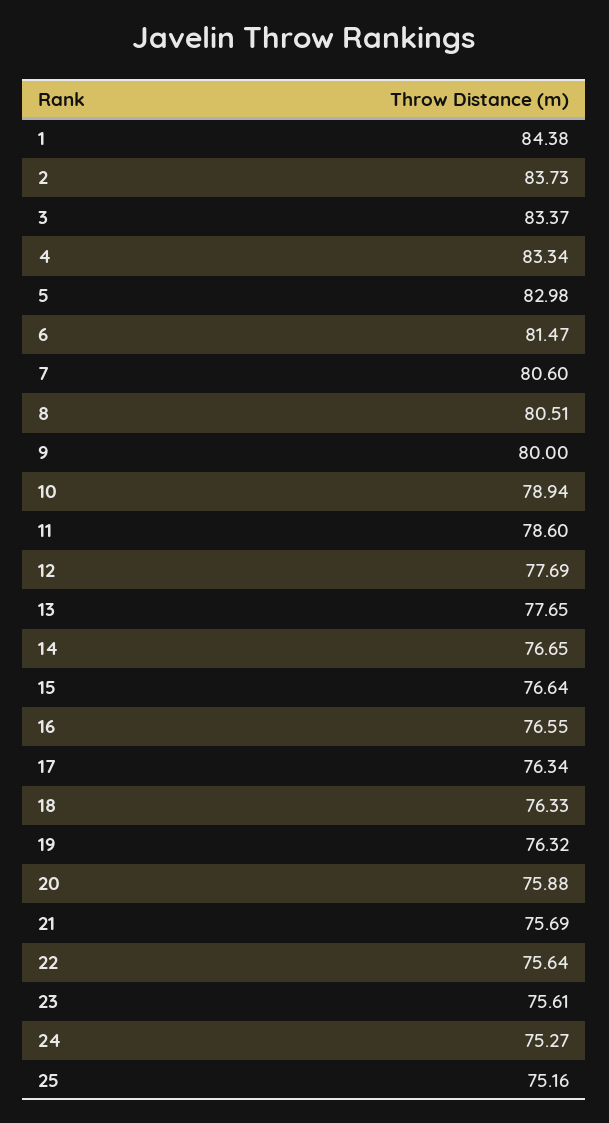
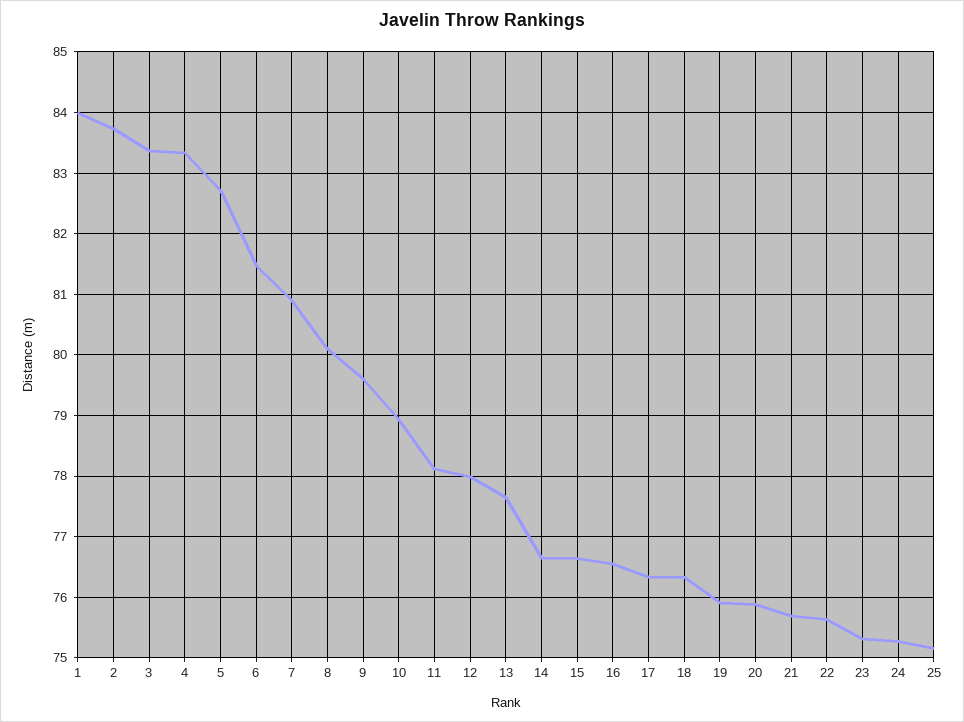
1: 84.38 -> 84
5: 82.98 -> 82.7
7: 80.6 -> 80.9
8: 80.51 -> 80.1
9: 80 -> 79.6
11: 78.6 -> 78.1
12: 77.69 -> 78
19: 76.32 -> 75.9
23: 75.61 -> 75.3

